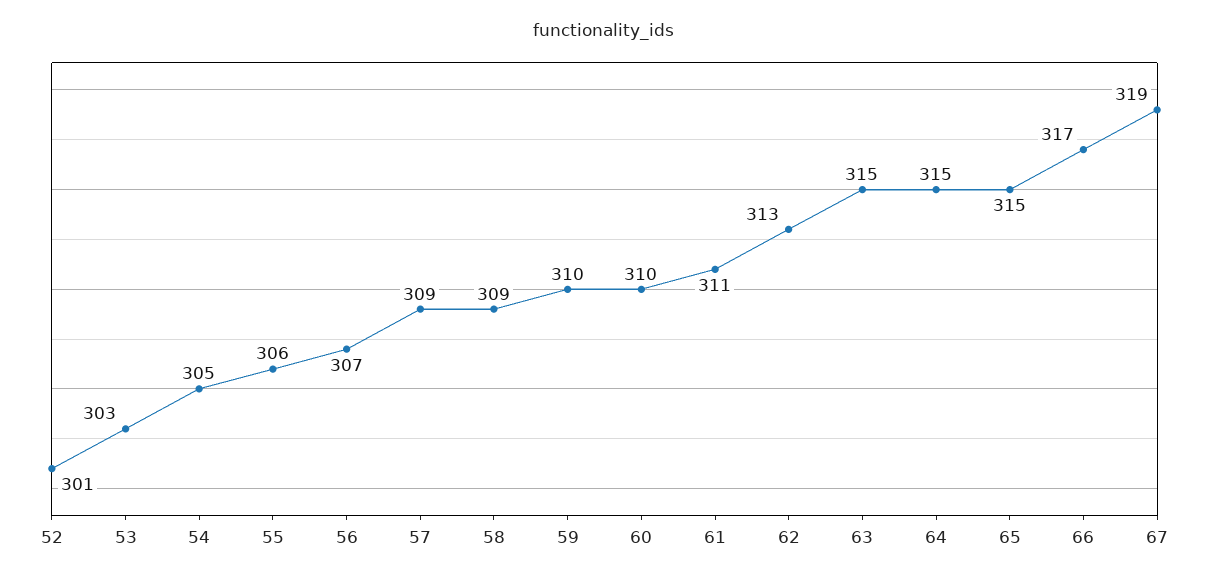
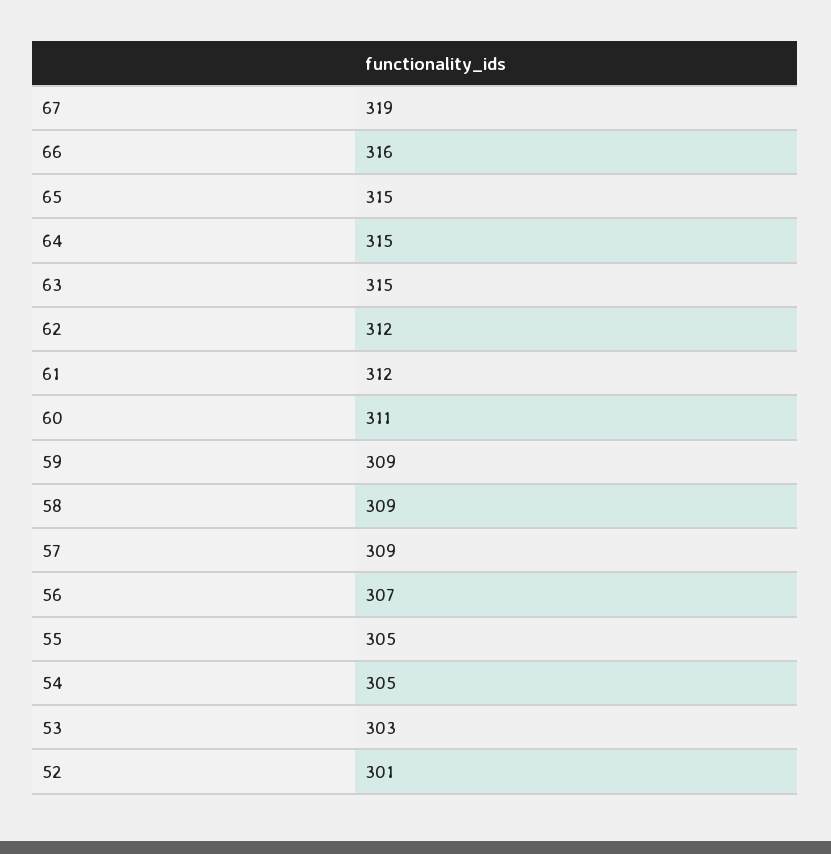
55: 306 -> 305
59: 310 -> 309
60: 310 -> 311
61: 311 -> 312
62: 313 -> 312
66: 317 -> 316

